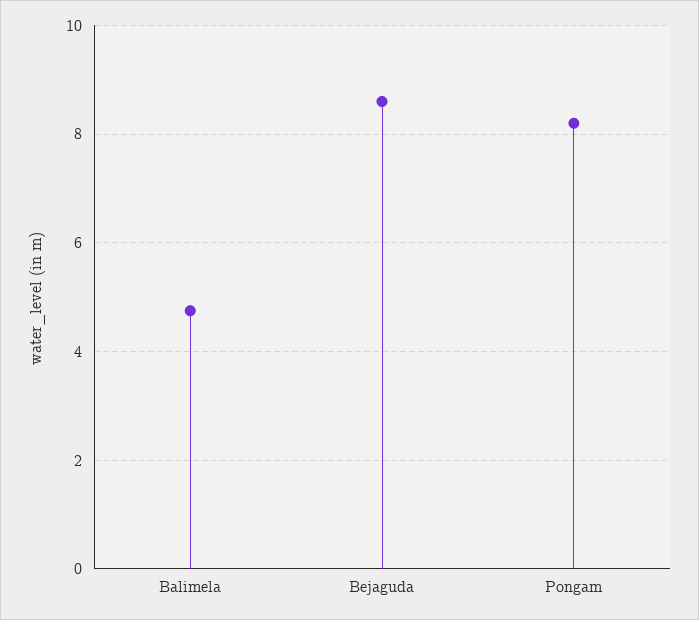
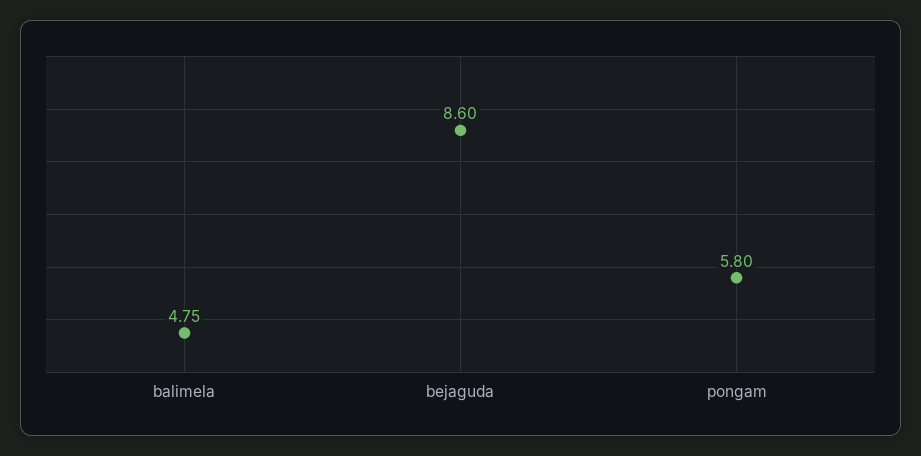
Pongam: 8.2 -> 5.8

